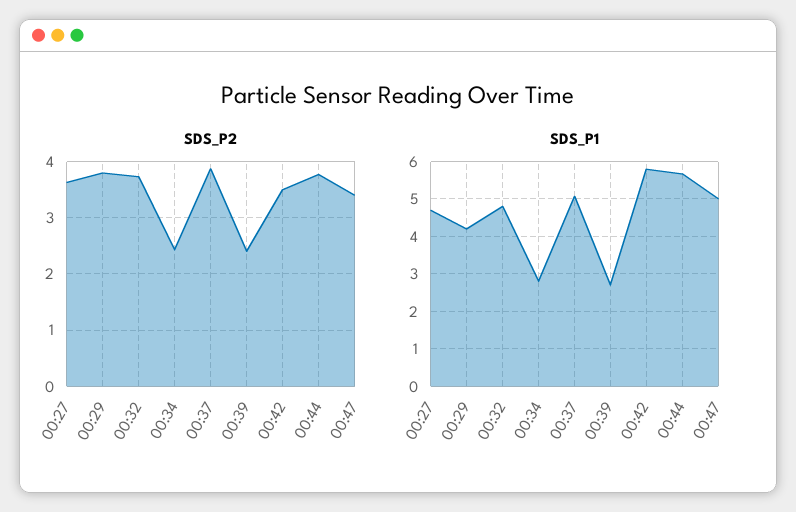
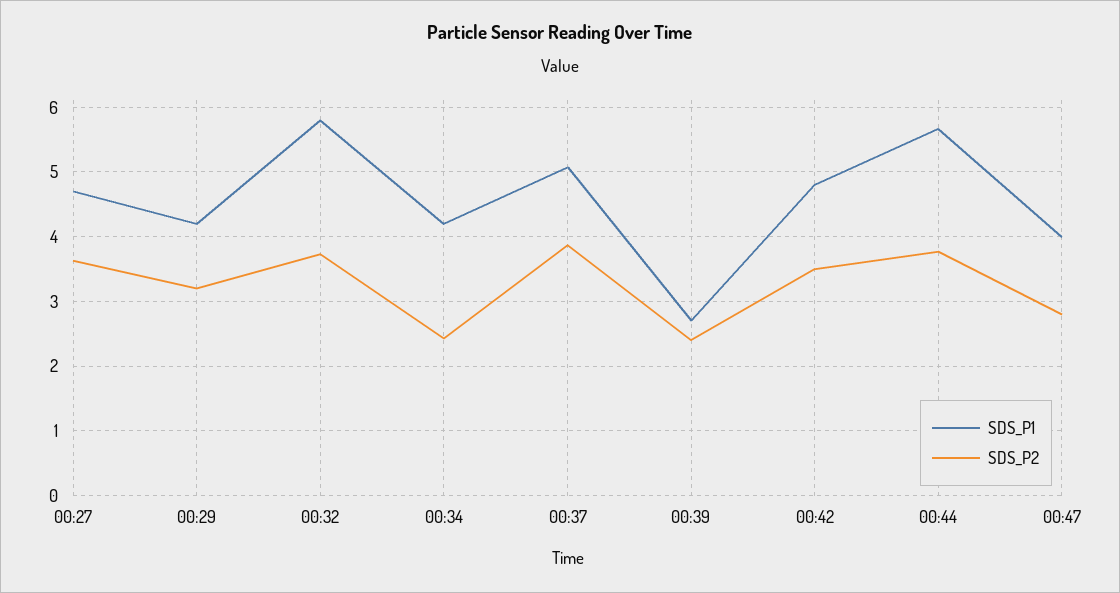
SDS_P2, 00:29: 3.8 -> 3.2
SDS_P2, 00:47: 3.4 -> 2.8
SDS_P1, 00:32: 4.8 -> 5.8
SDS_P1, 00:34: 2.8 -> 4.2
SDS_P1, 00:42: 5.8 -> 4.8
SDS_P1, 00:47: 5 -> 4

